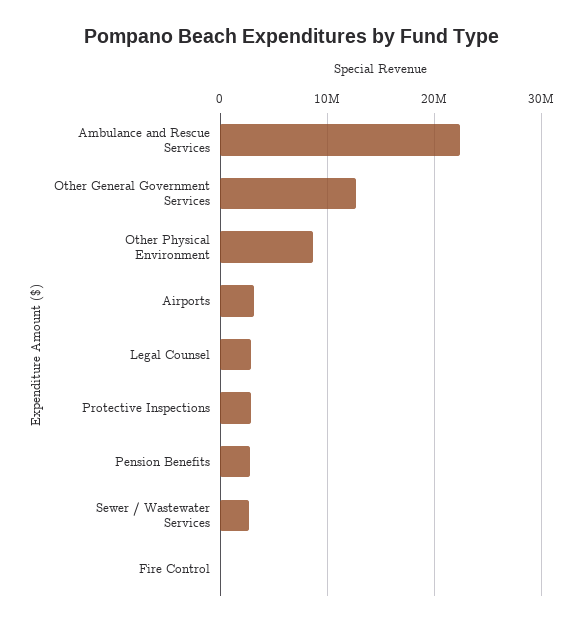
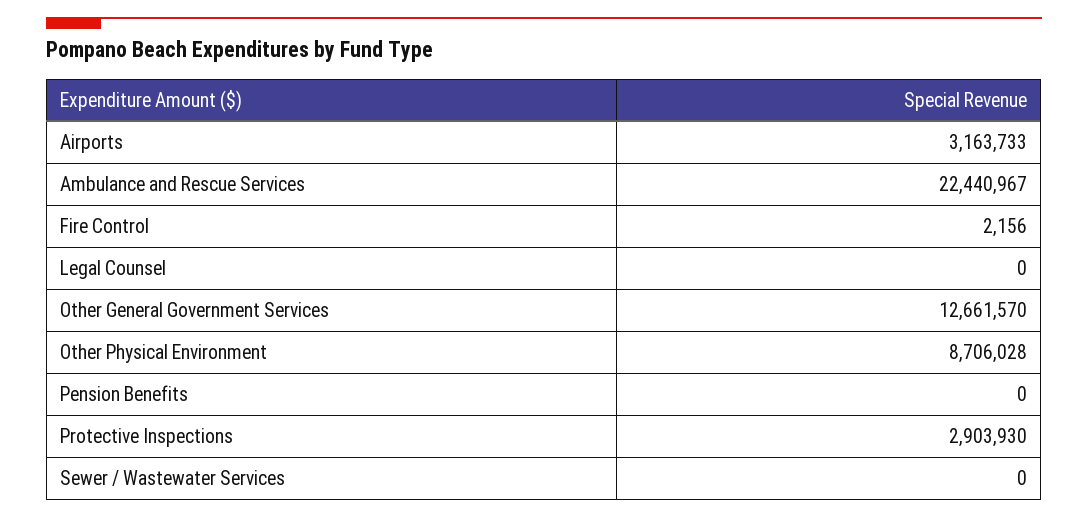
Legal Counsel: 3000000 -> 0
Pension Benefits: 3000000 -> 0
Sewer / Wastewater Services: 3000000 -> 0

